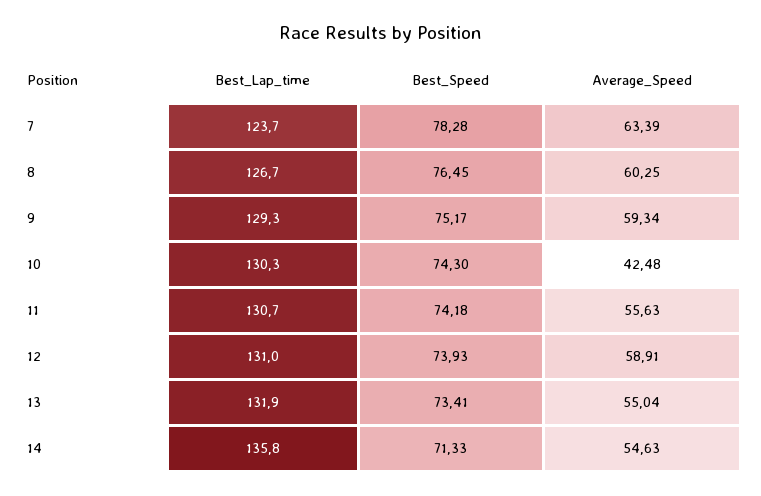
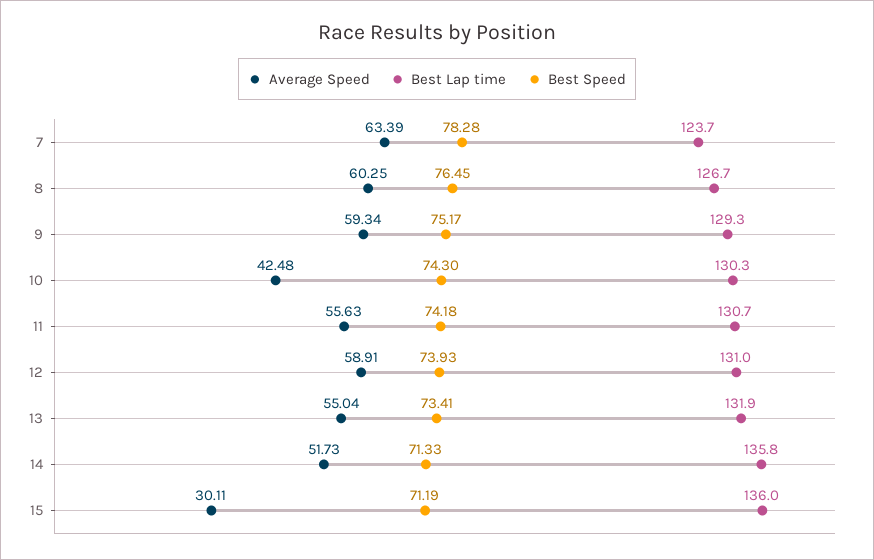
Average_Speed, 14: 54.63 -> 51.73
Average_Speed, 15: none -> 30.11
Best_Lap_time, 15: none -> 136
Best_Speed, 15: none -> 71.19

